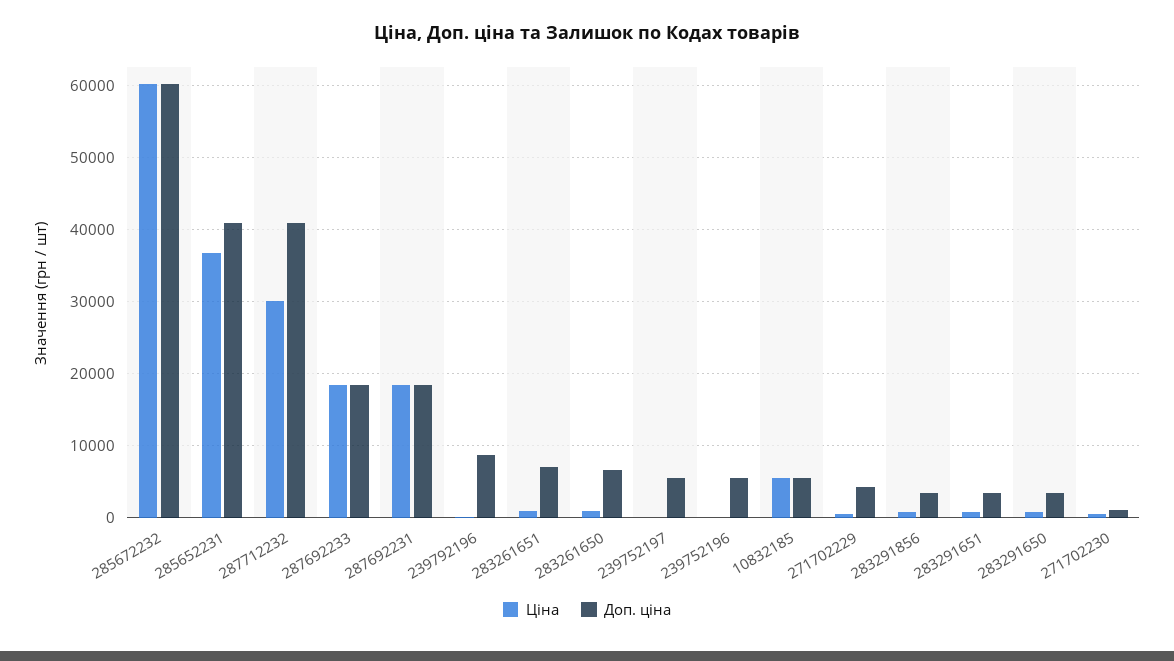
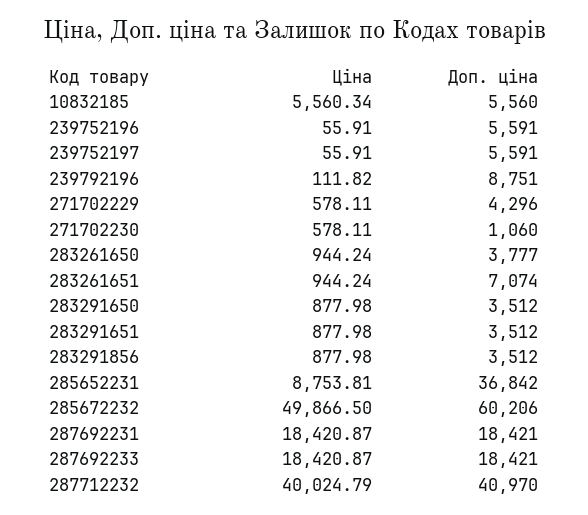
Ціна, 285672232: 60000 -> 49866.5
Ціна, 285652231: 37000 -> 8753.81
Доп. ціна, 285652231: 41000 -> 36842
Ціна, 287712232: 30000 -> 40024.79
Доп. ціна, 283261650: 7000 -> 3777

